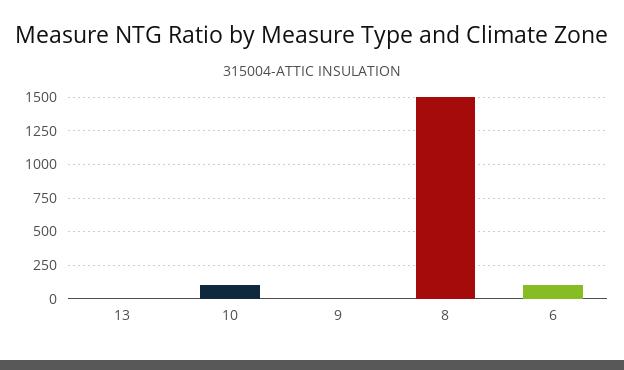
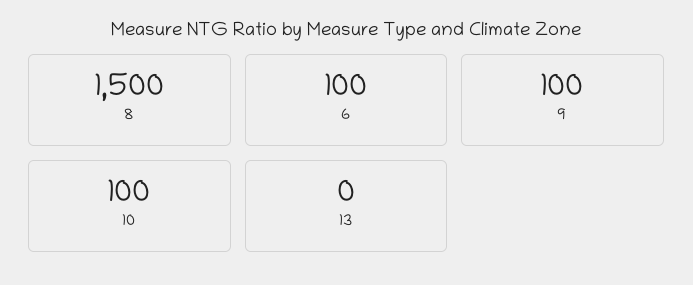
9: 0 -> 100

